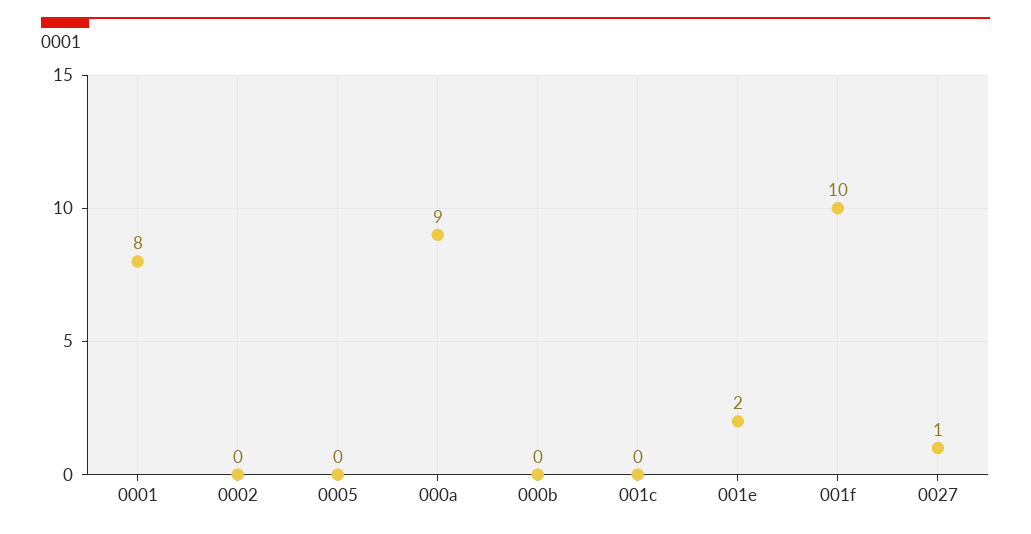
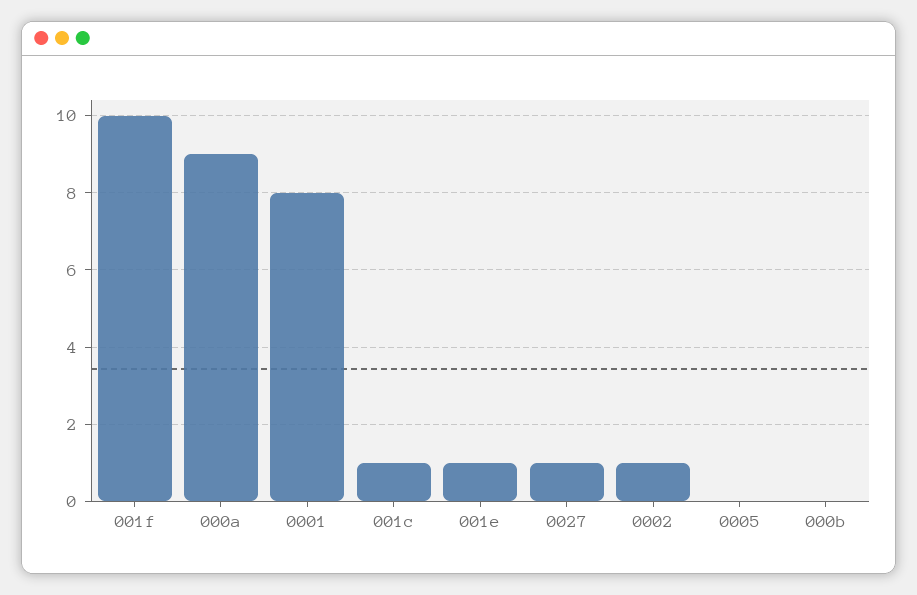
0002: 0 -> 1
001c: 0 -> 1
001e: 2 -> 1

